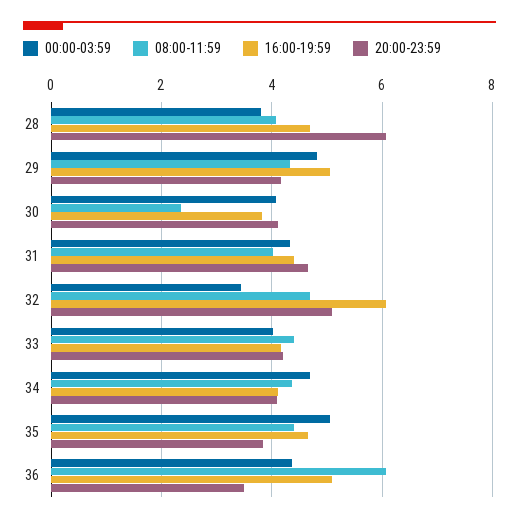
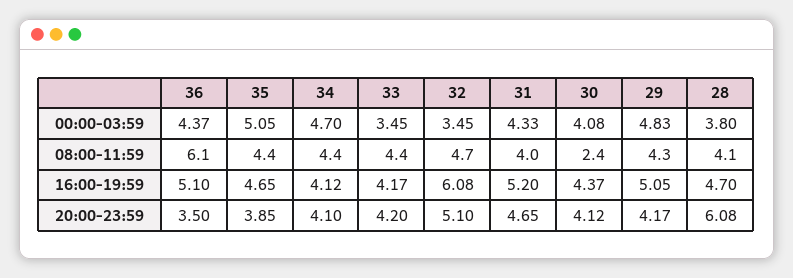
16:00-19:59, 30: 3.8 -> 4.37
16:00-19:59, 31: 4.4 -> 5.2
00:00-03:59, 33: 4 -> 3.45

